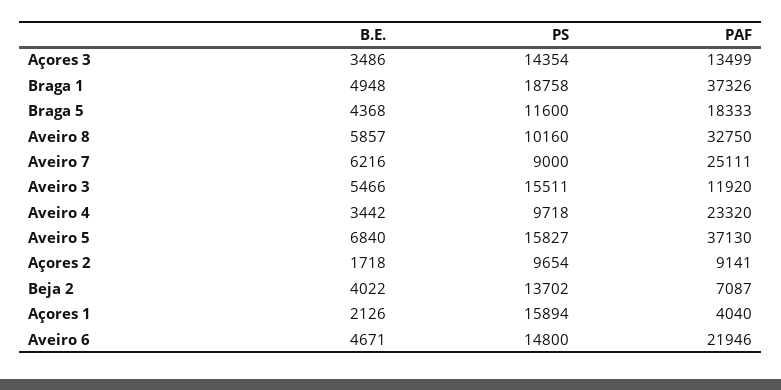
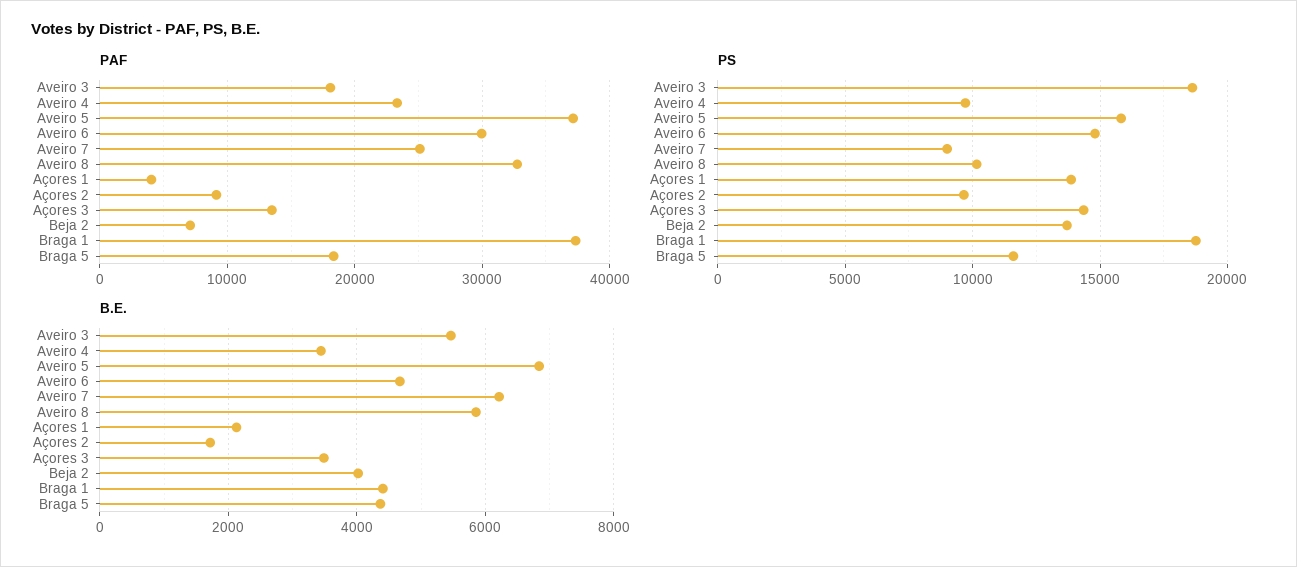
B.E., Braga 1: 4948 -> 4400
PS, Aveiro 3: 15511 -> 18500
PAF, Aveiro 3: 11920 -> 18000
PS, Açores 1: 15894 -> 14000
PAF, Aveiro 6: 21946 -> 30000

